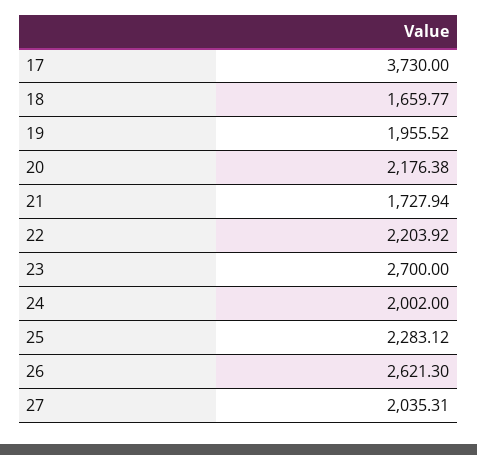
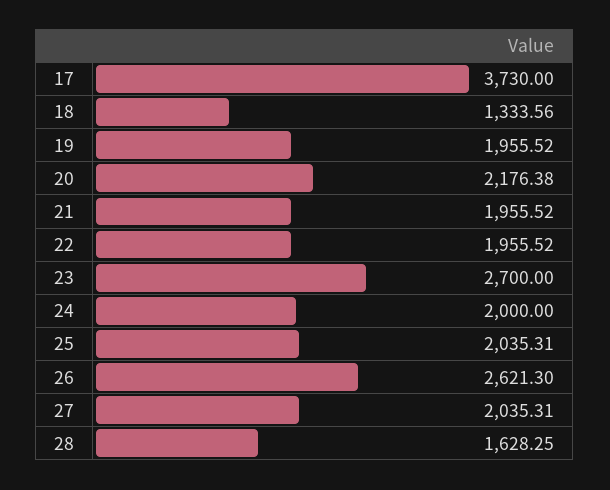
18: 1659.77 -> 1333.56
21: 1727.94 -> 1955.52
22: 2203.92 -> 1955.52
24: 2002 -> 2000
25: 2283.12 -> 2035.31
28: none -> 1628.25

